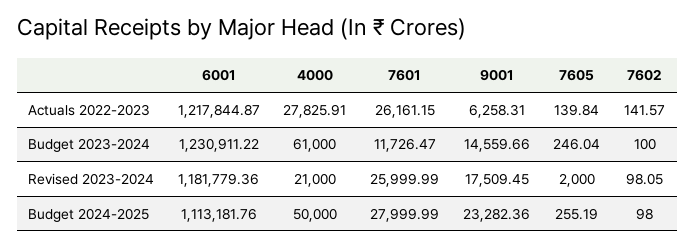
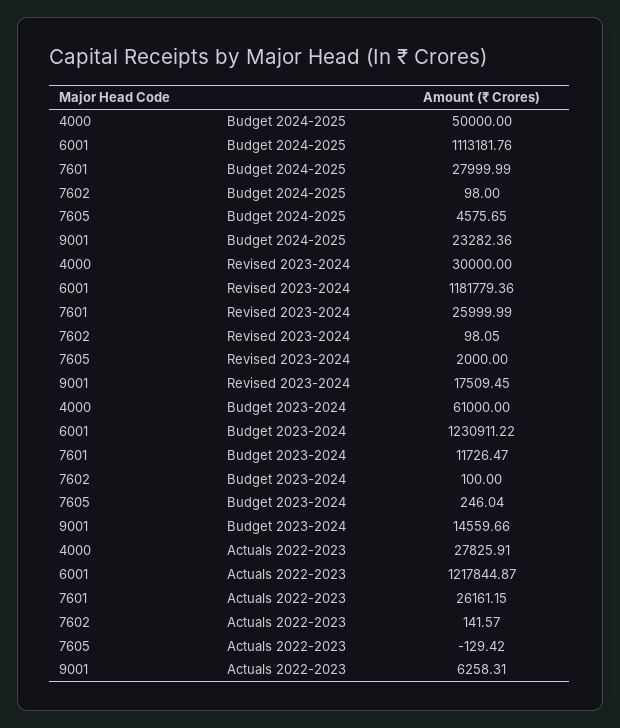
7605, Actuals 2022-2023: 139.84 -> -129.42
4000, Revised 2023-2024: 21000 -> 30000
7605, Budget 2024-2025: 255.19 -> 4575.65

